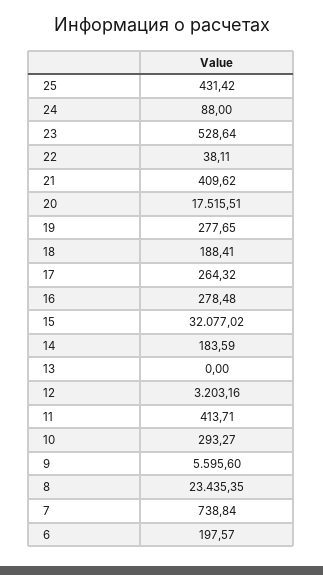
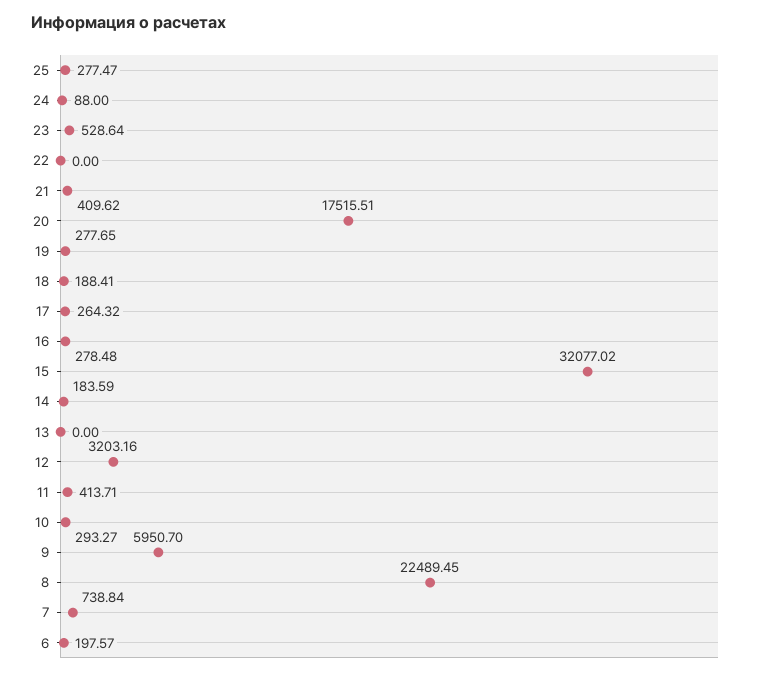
25: 431.42 -> 277.47
22: 38.11 -> 0
9: 5595.6 -> 5950.7
8: 23435.35 -> 22489.45

